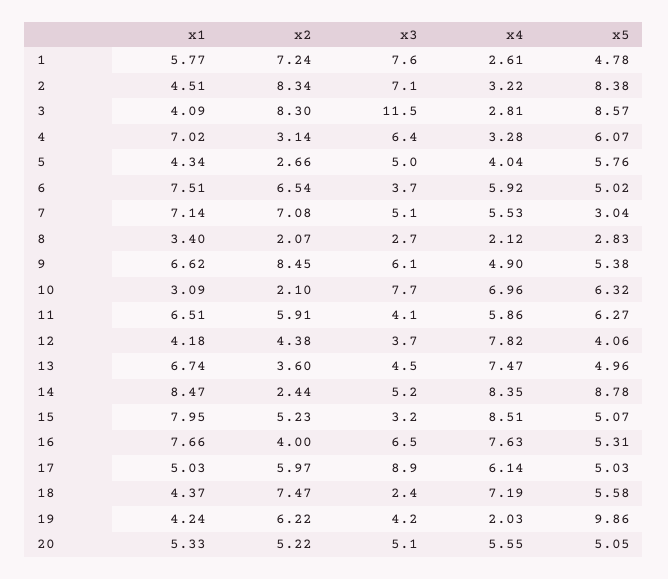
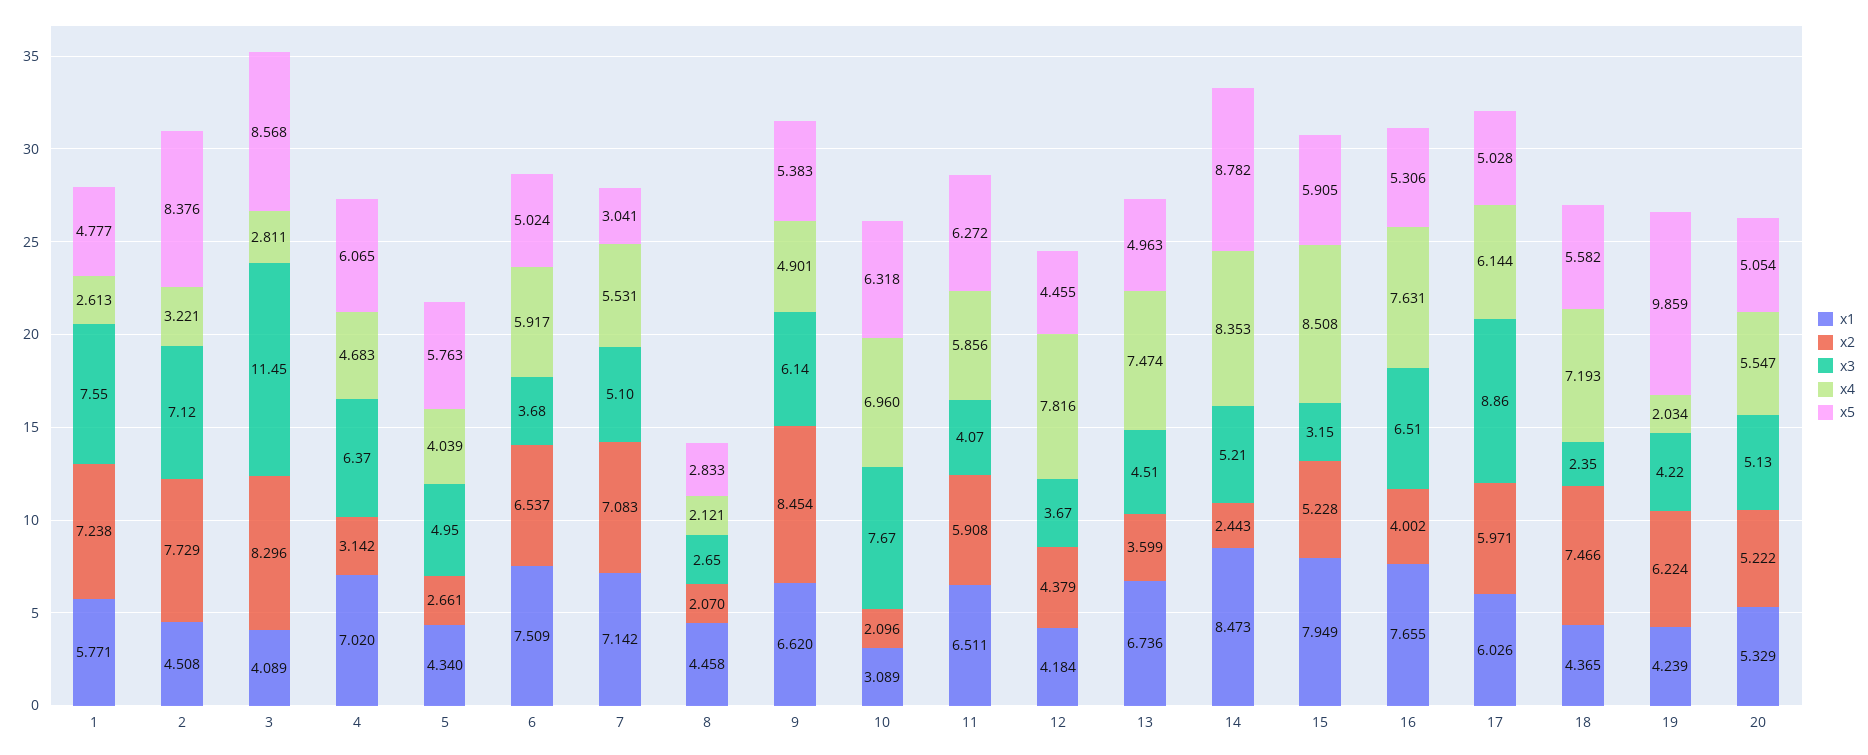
x2, 2: 8.34 -> 7.729
x4, 4: 3.28 -> 4.683
x1, 8: 3.4 -> 4.458
x5, 12: 4.06 -> 4.455
x5, 15: 5.07 -> 5.905
x1, 17: 5.03 -> 6.026

